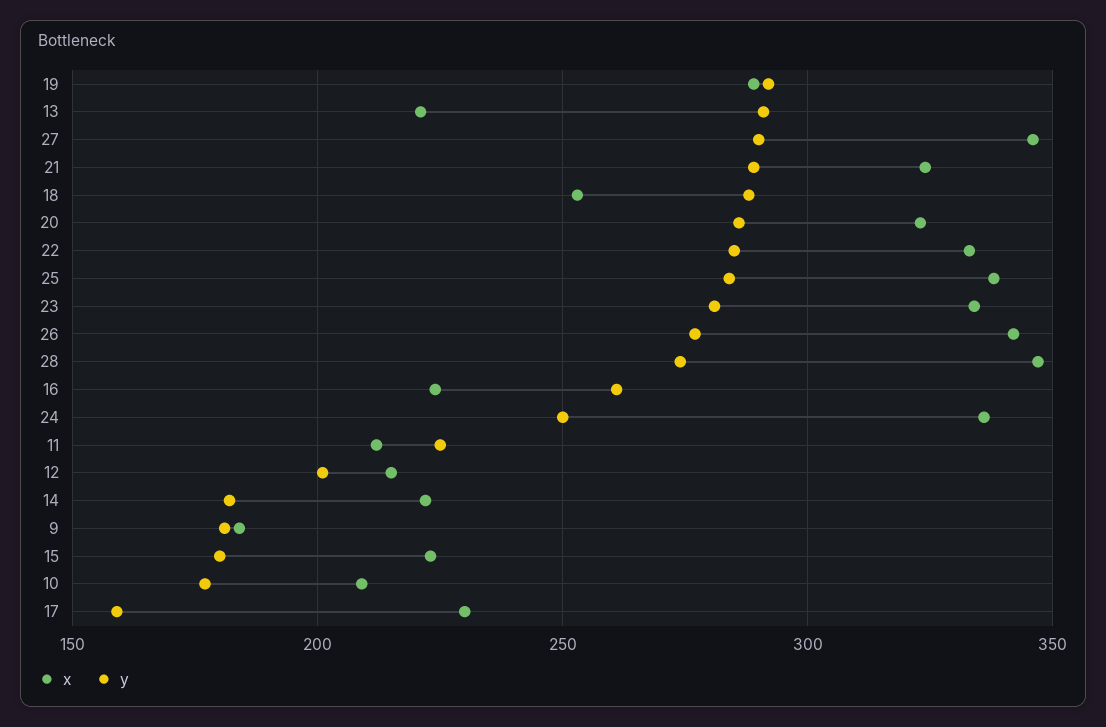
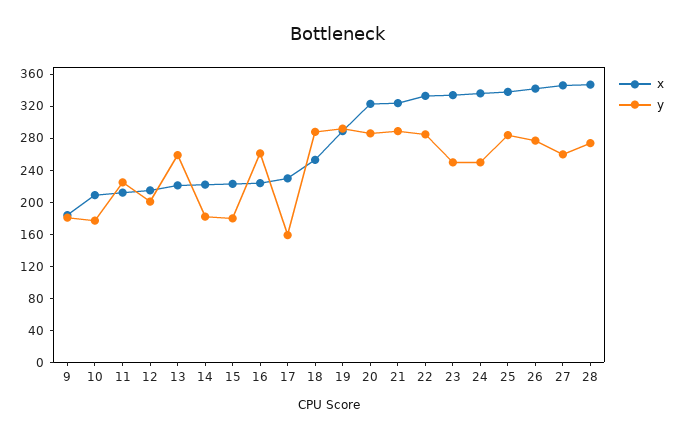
y, 13: 290 -> 260
y, 27: 290 -> 260
y, 23: 280 -> 250

